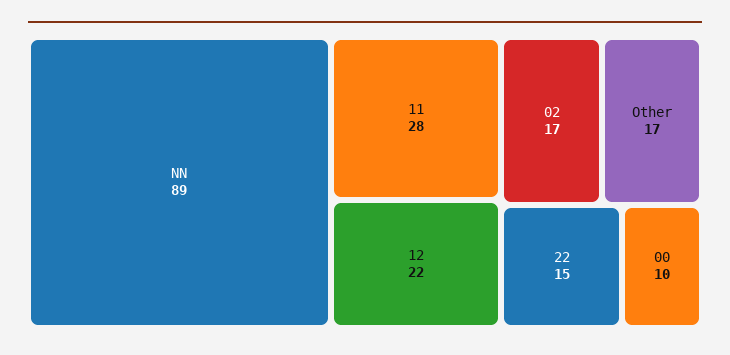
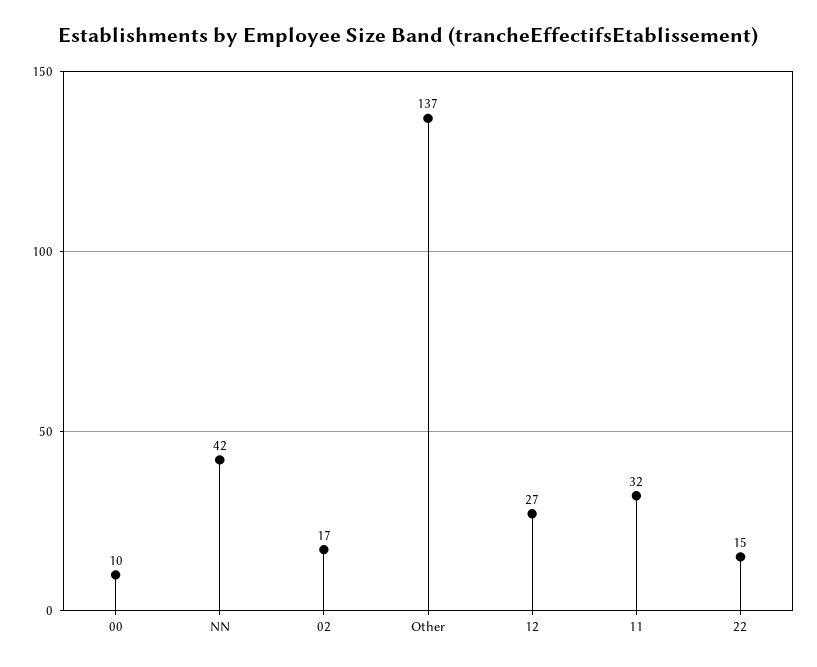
NN: 89 -> 42
11: 28 -> 32
12: 22 -> 27
Other: 17 -> 137

